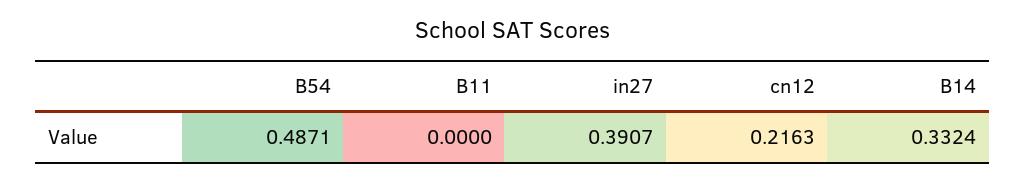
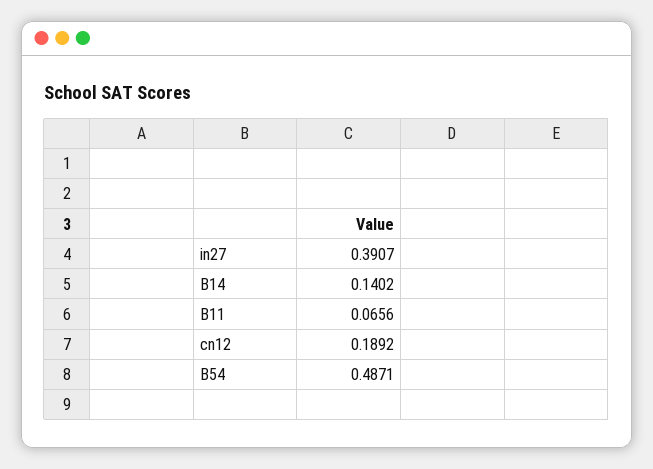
B11: 0 -> 0.0656
cn12: 0.2163 -> 0.1892
B14: 0.3324 -> 0.1402

